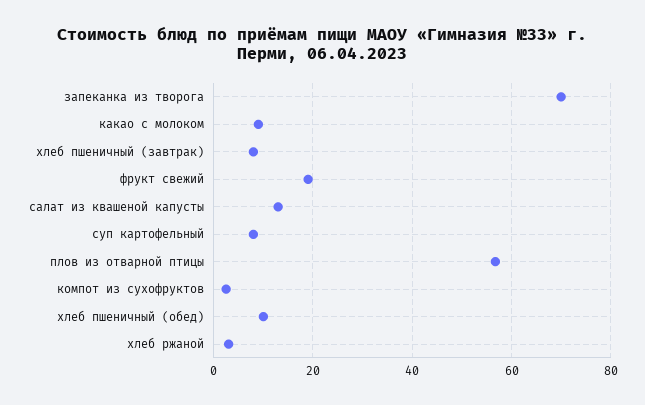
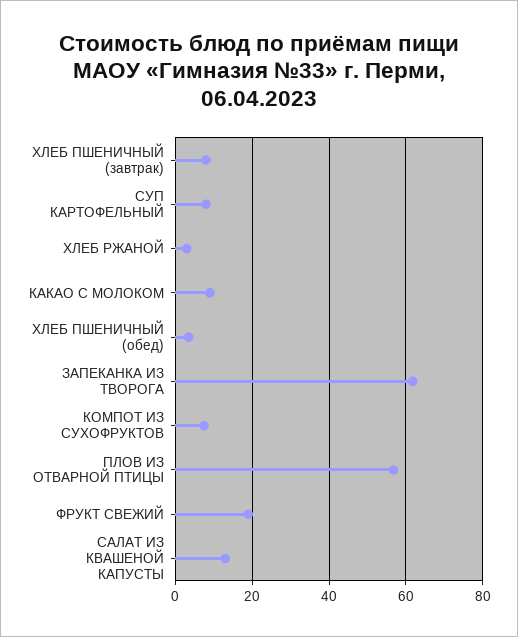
запеканка из творога: 70 -> 62
компот из сухофруктов: 2 -> 8
хлеб пшеничный (обед): 10 -> 4

